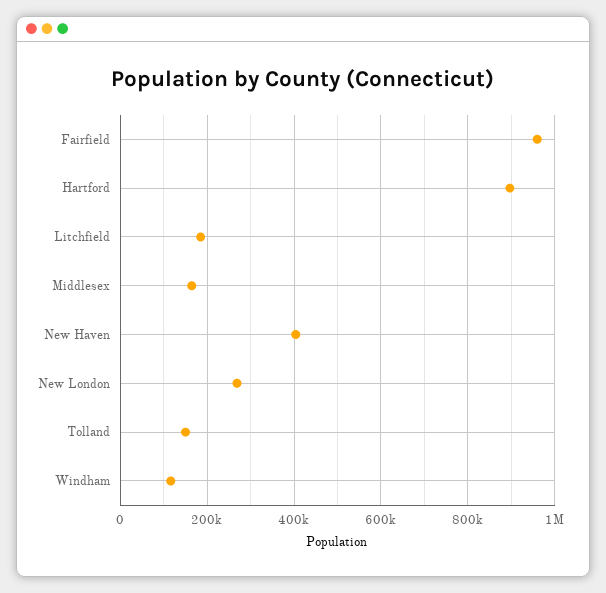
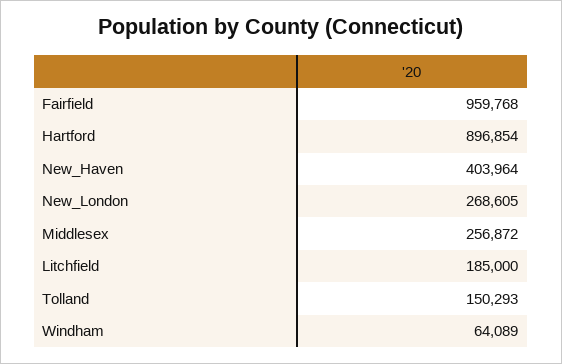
Middlesex: 160000 -> 256872
Windham: 120000 -> 64089

